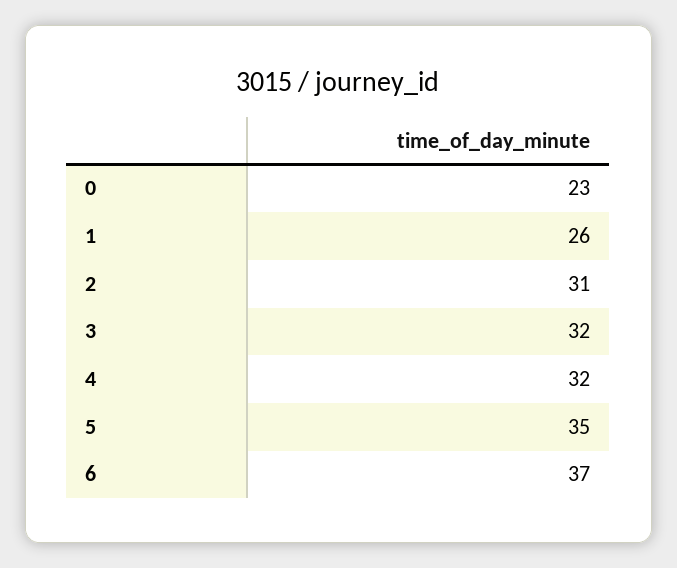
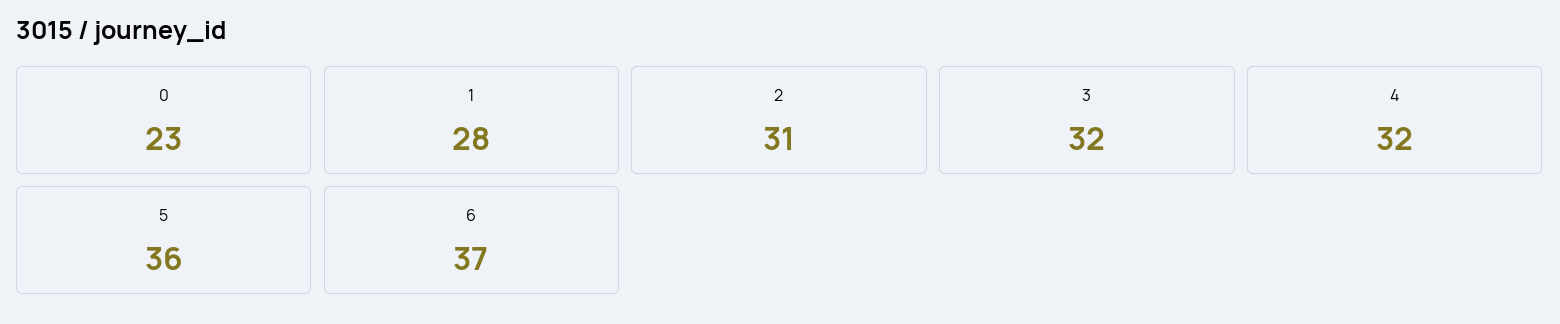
1: 26 -> 28
5: 35 -> 36

